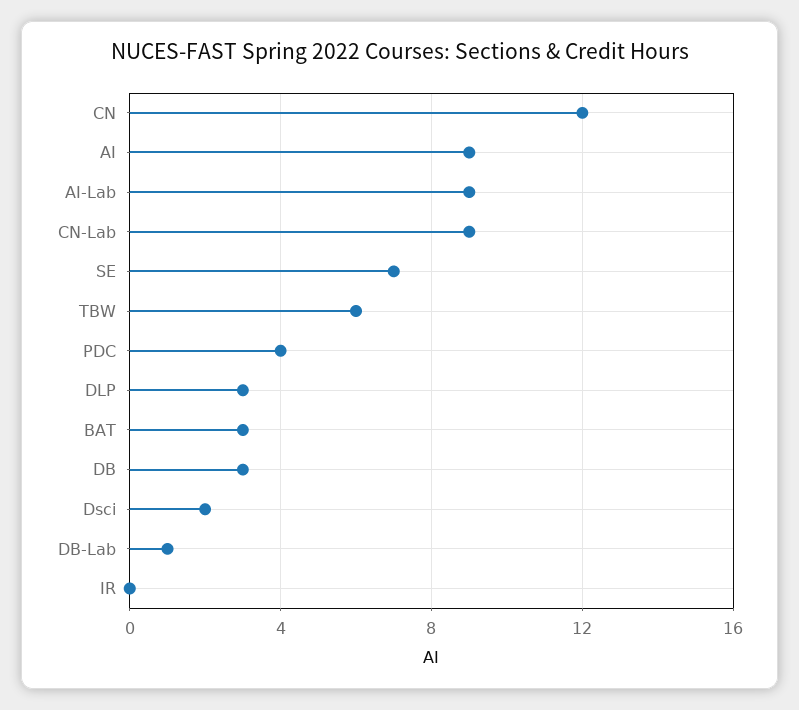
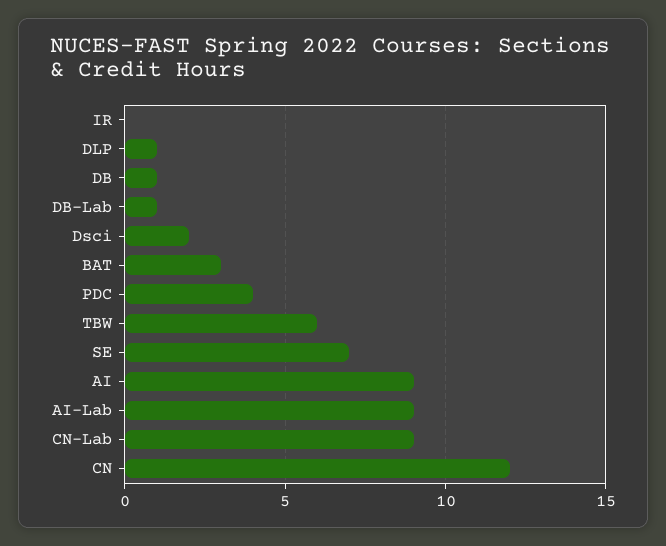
DLP: 3 -> 1
DB: 3 -> 1

